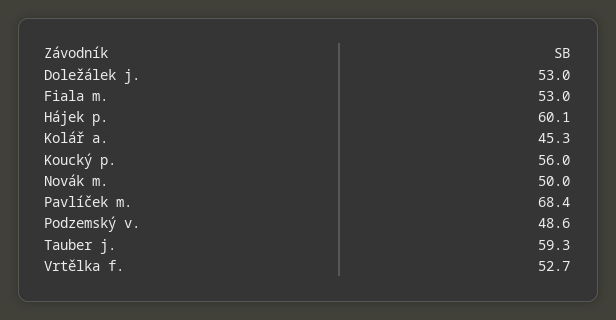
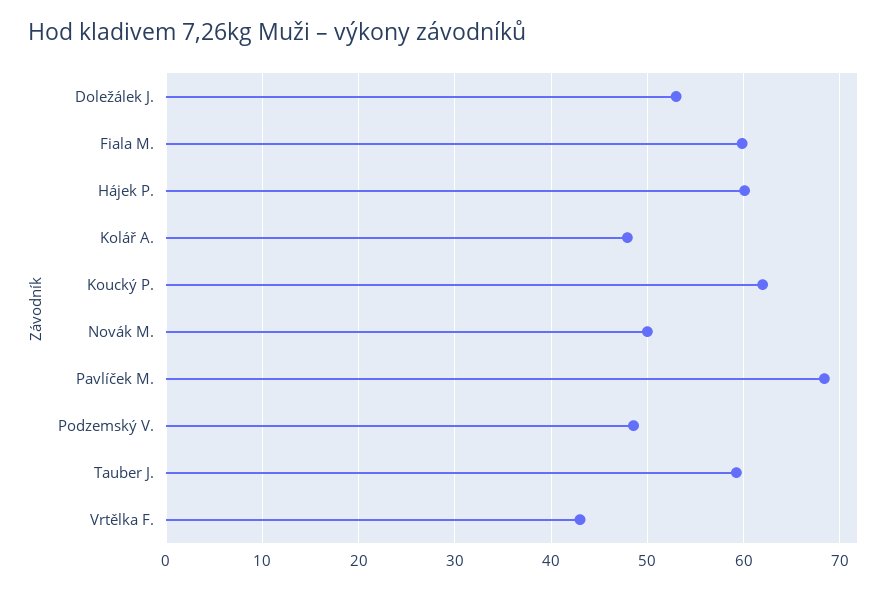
Fiala m.: 53 -> 60
Kolář a.: 45.3 -> 48
Koucký p.: 56 -> 62
Vrtělka f.: 52.7 -> 43

